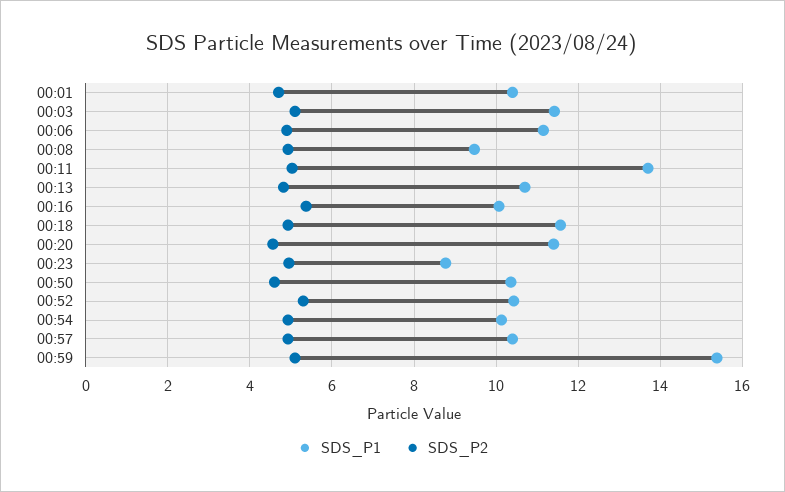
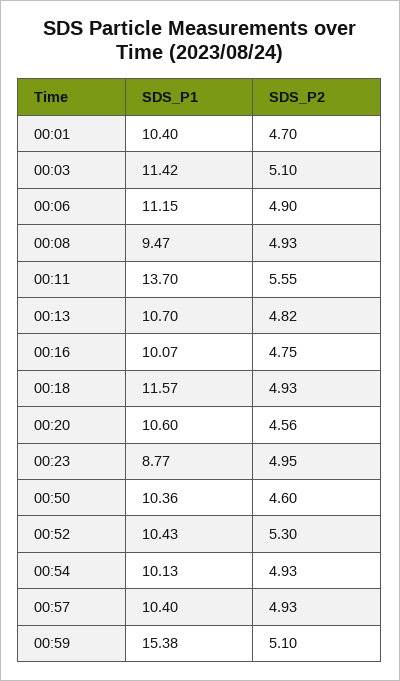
SDS_P2, 00:11: 5 -> 5.55
SDS_P2, 00:16: 5.4 -> 4.75
SDS_P1, 00:20: 11.4 -> 10.6

